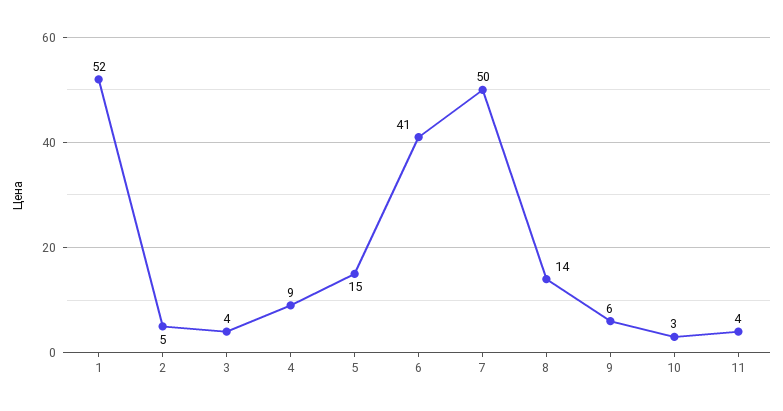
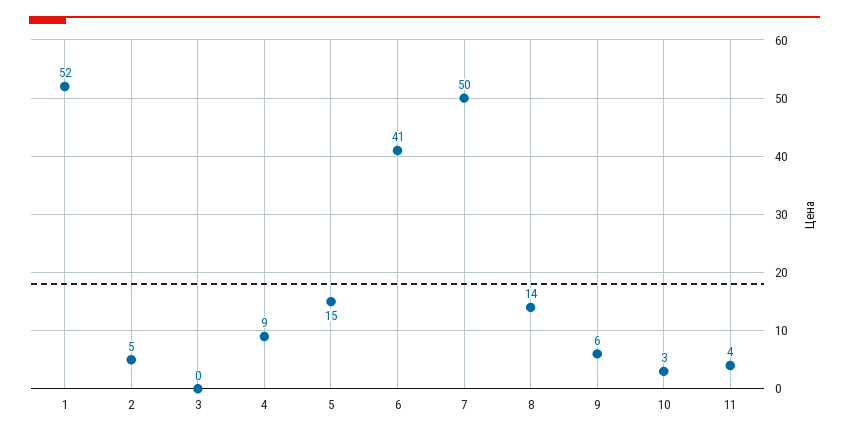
3: 4 -> 0

